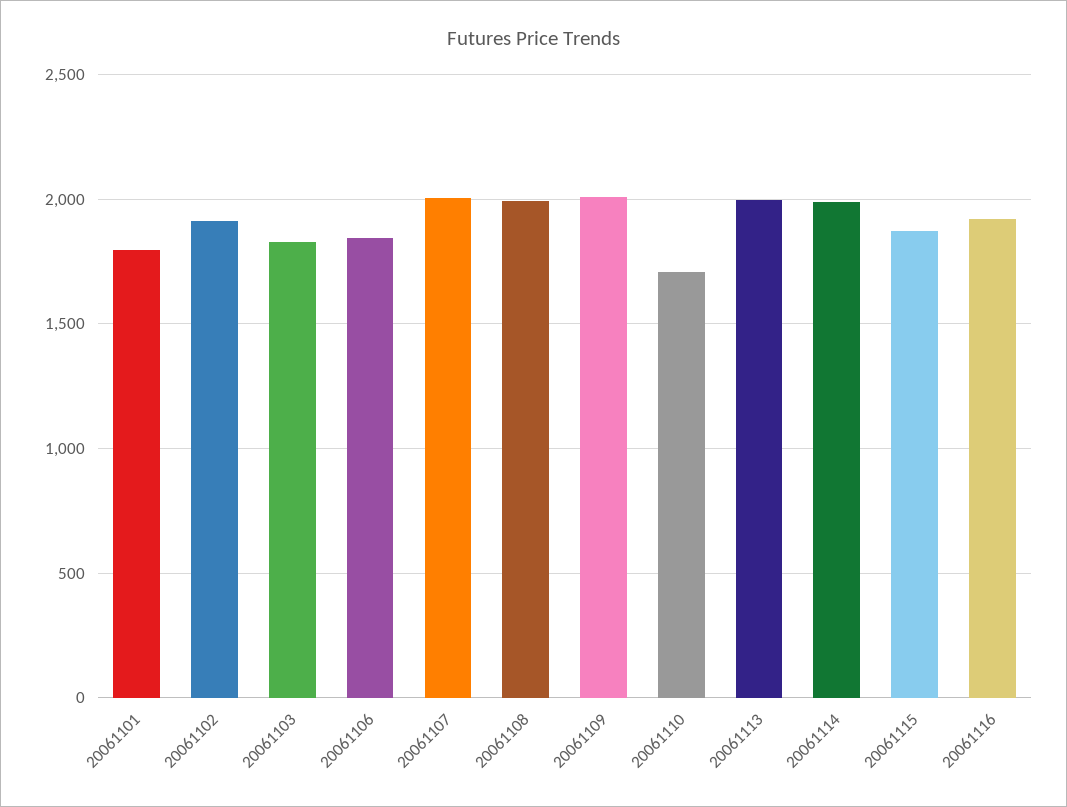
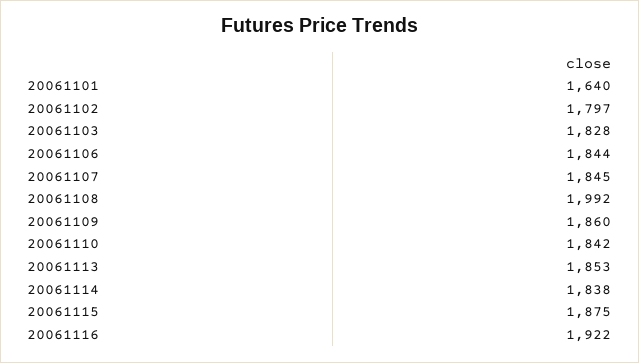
20061101: 1800 -> 1640
20061102: 1900 -> 1797
20061107: 2000 -> 1845
20061109: 2000 -> 1860
20061110: 1700 -> 1842
20061113: 2000 -> 1853
20061114: 2000 -> 1838

